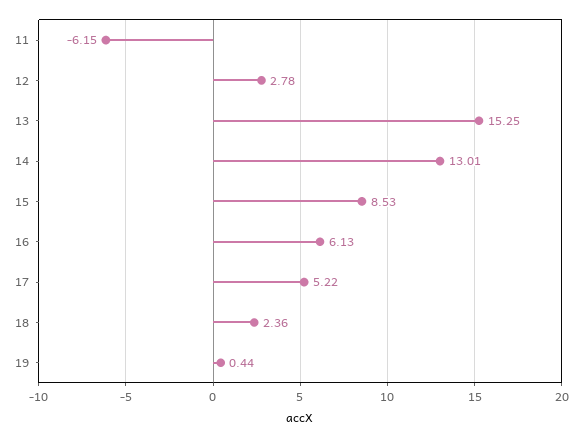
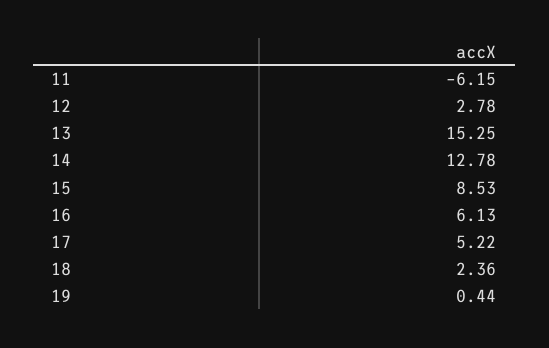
14: 13.01 -> 12.78

